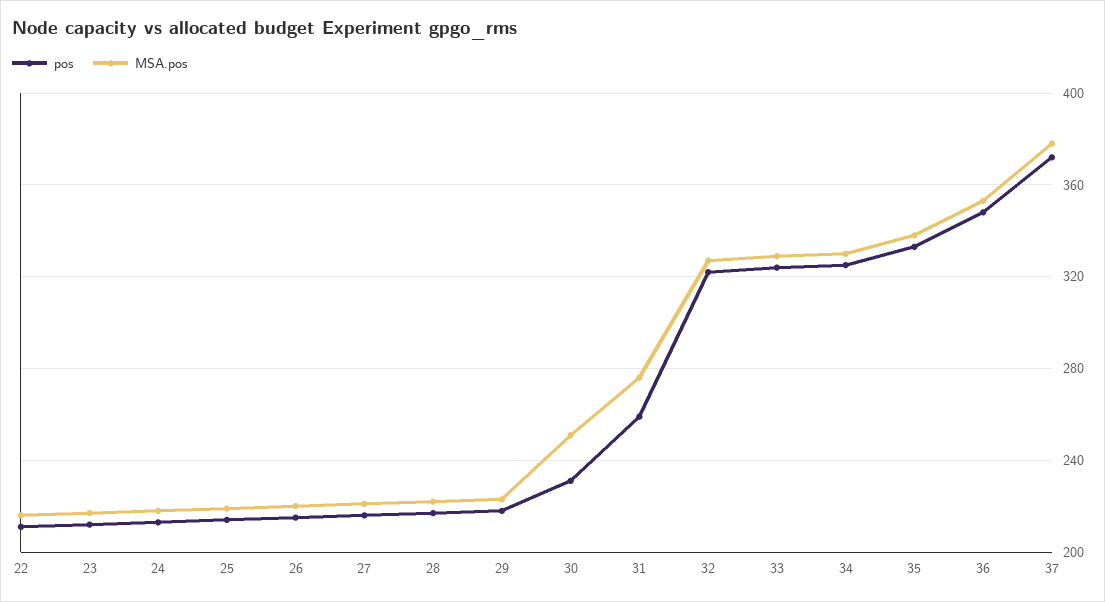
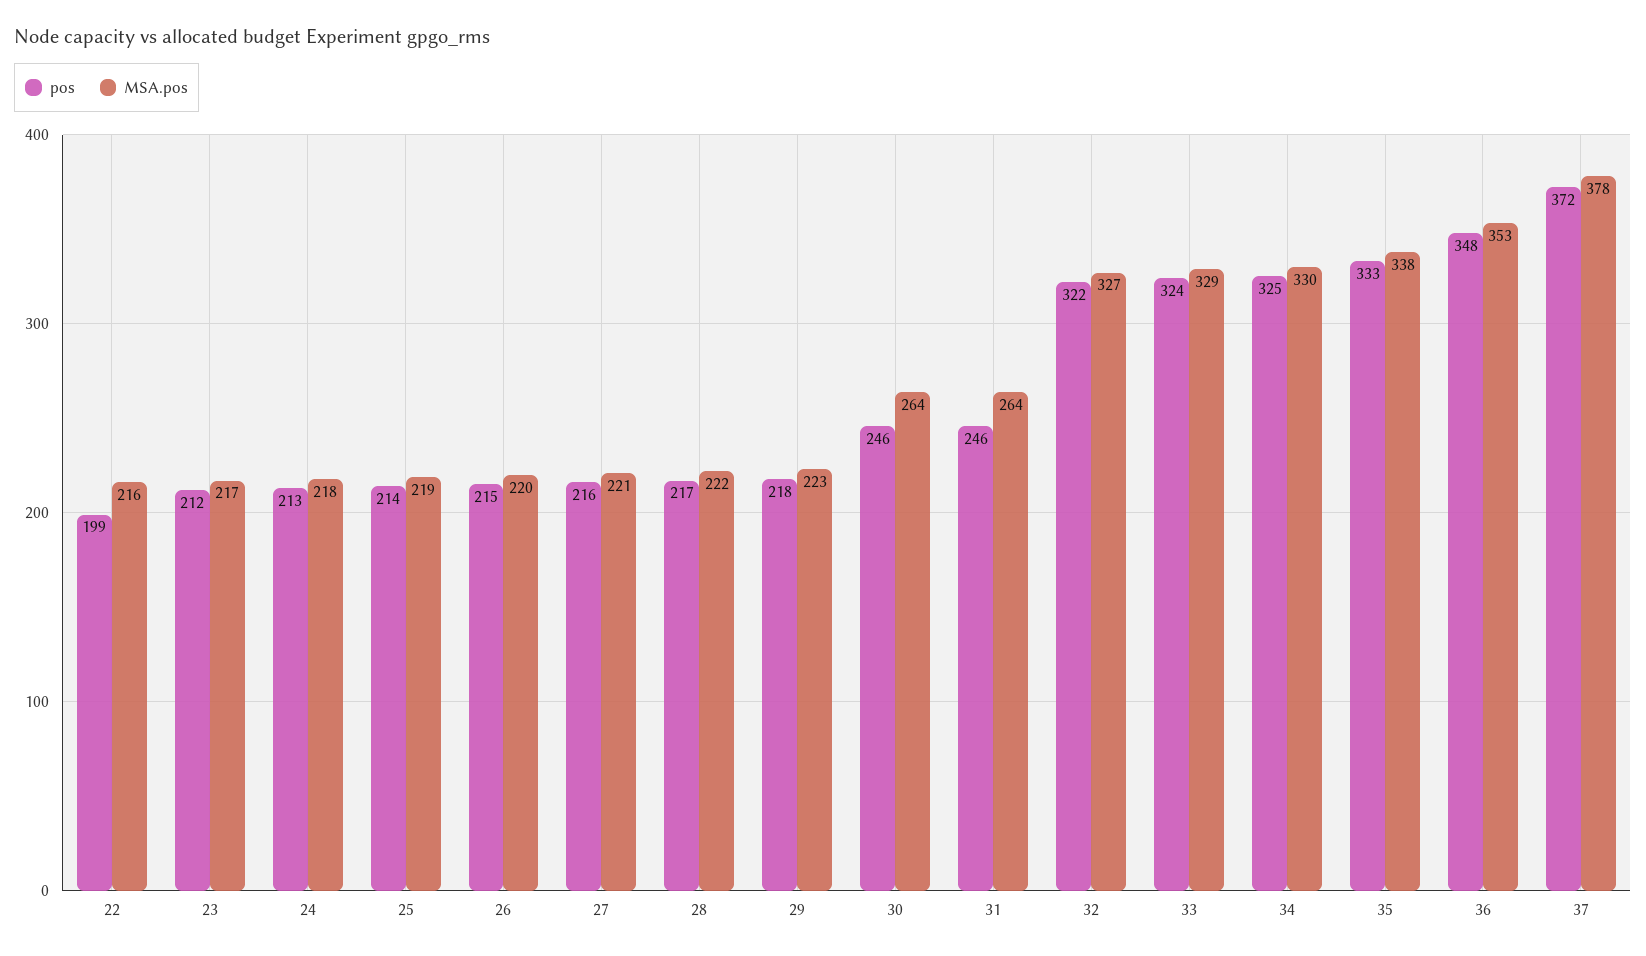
pos, 22: 210 -> 199
pos, 30: 230 -> 246
MSA.pos, 30: 250 -> 264
pos, 31: 260 -> 246
MSA.pos, 31: 275 -> 264

